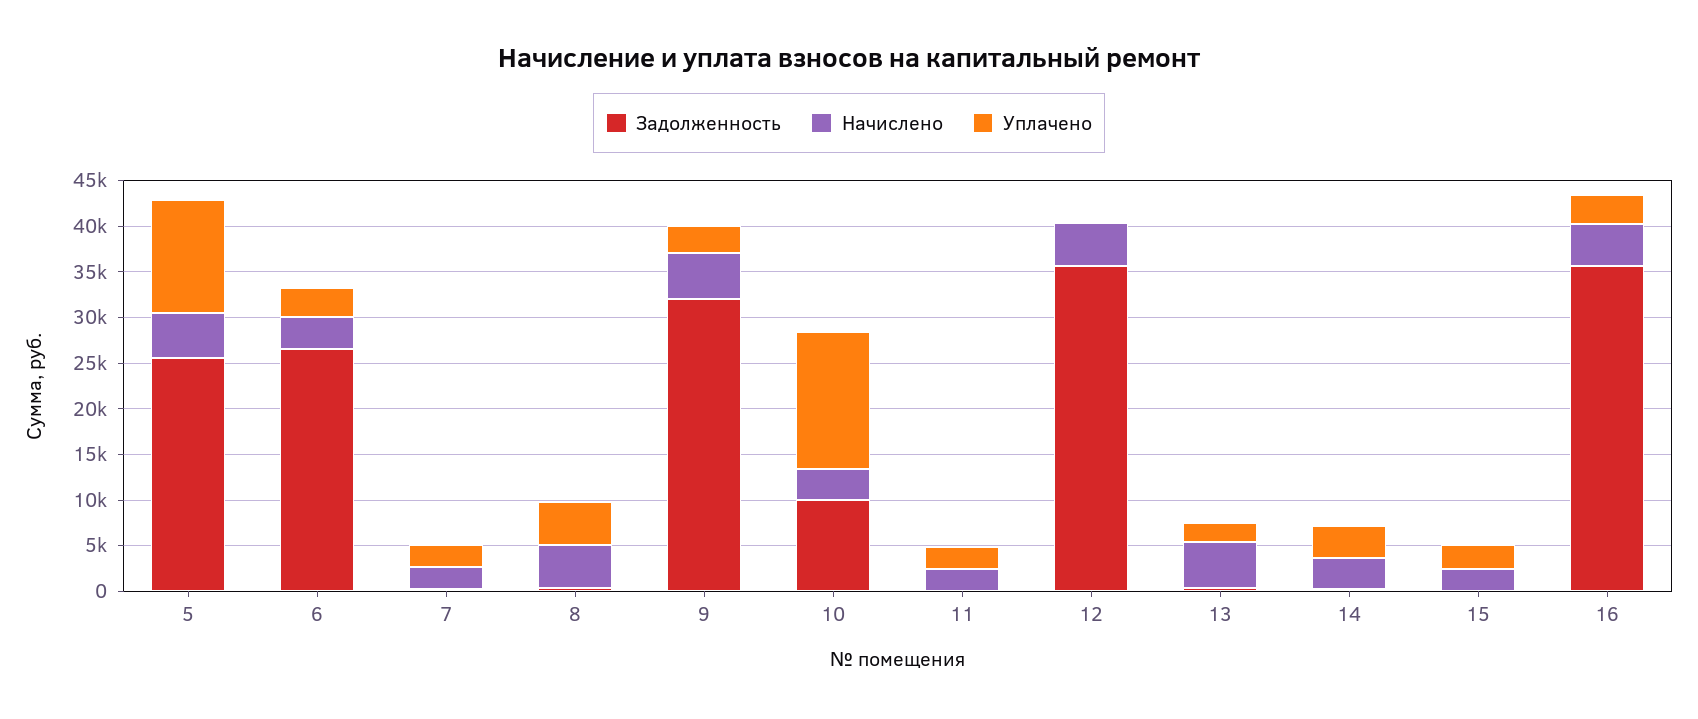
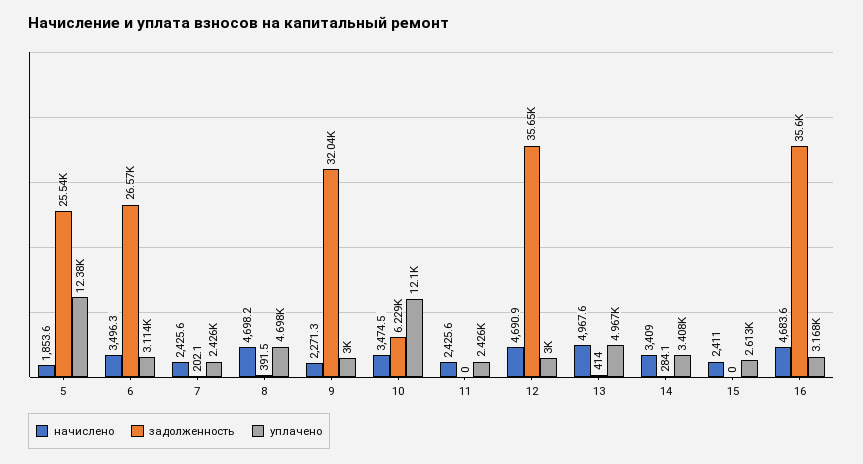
Начислено, 5: 5000 -> 1853.6
Начислено, 9: 5000 -> 2271.3
Задолженность, 10: 10000 -> 6229
Уплачено, 10: 15000 -> 12100
Уплачено, 12: 0 -> 3000
Уплачено, 13: 2000 -> 4967

